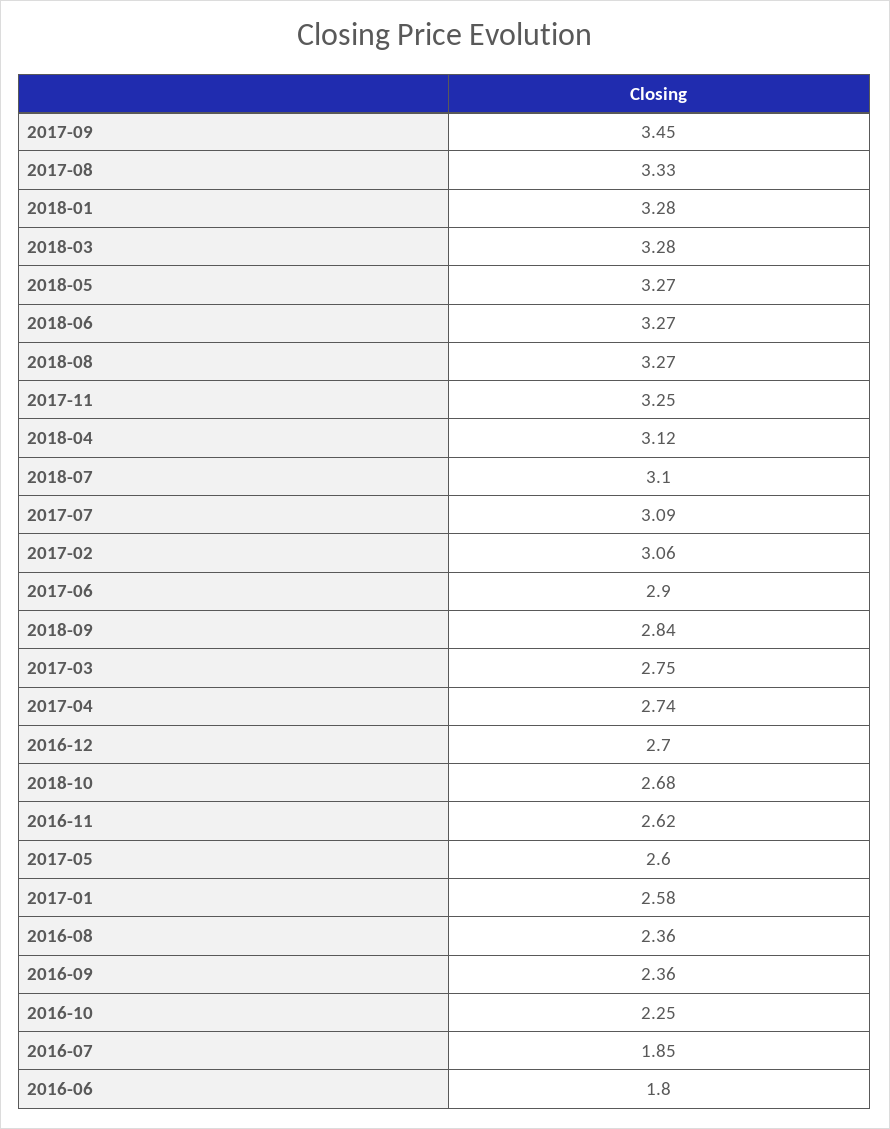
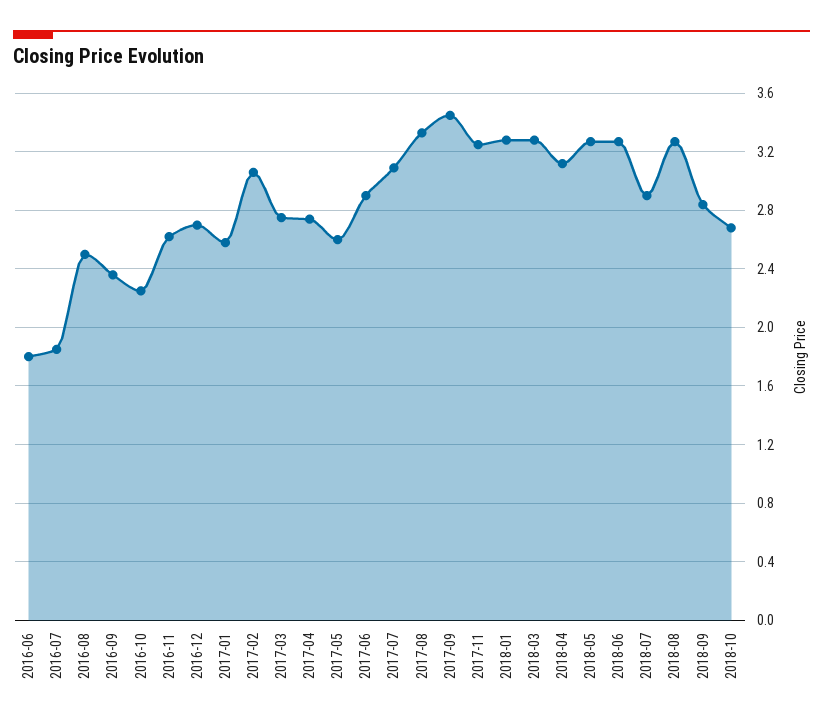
2018-07: 3.1 -> 2.9
2016-08: 2.36 -> 2.5

